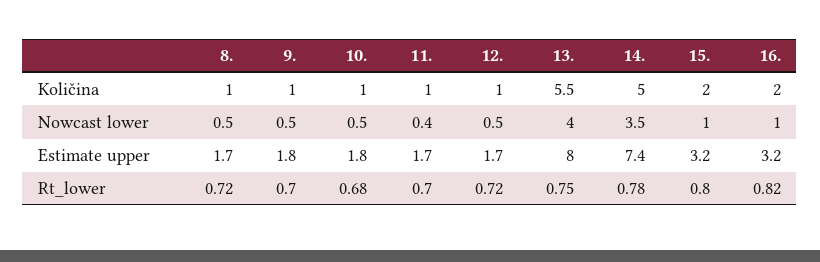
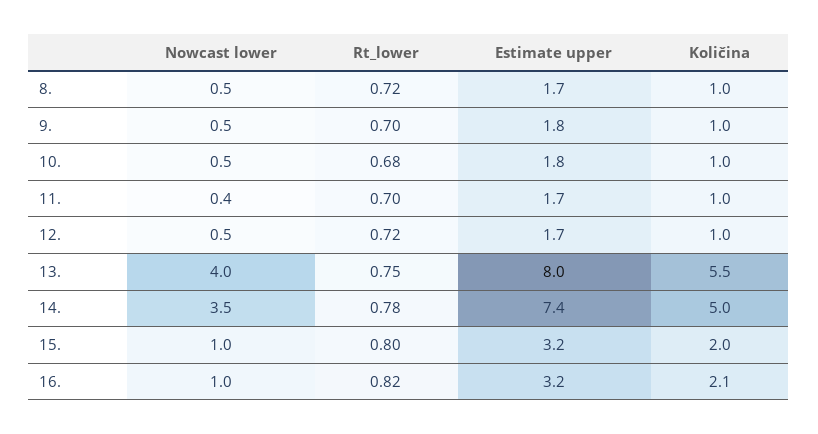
16., Količina: 2 -> 2.1

